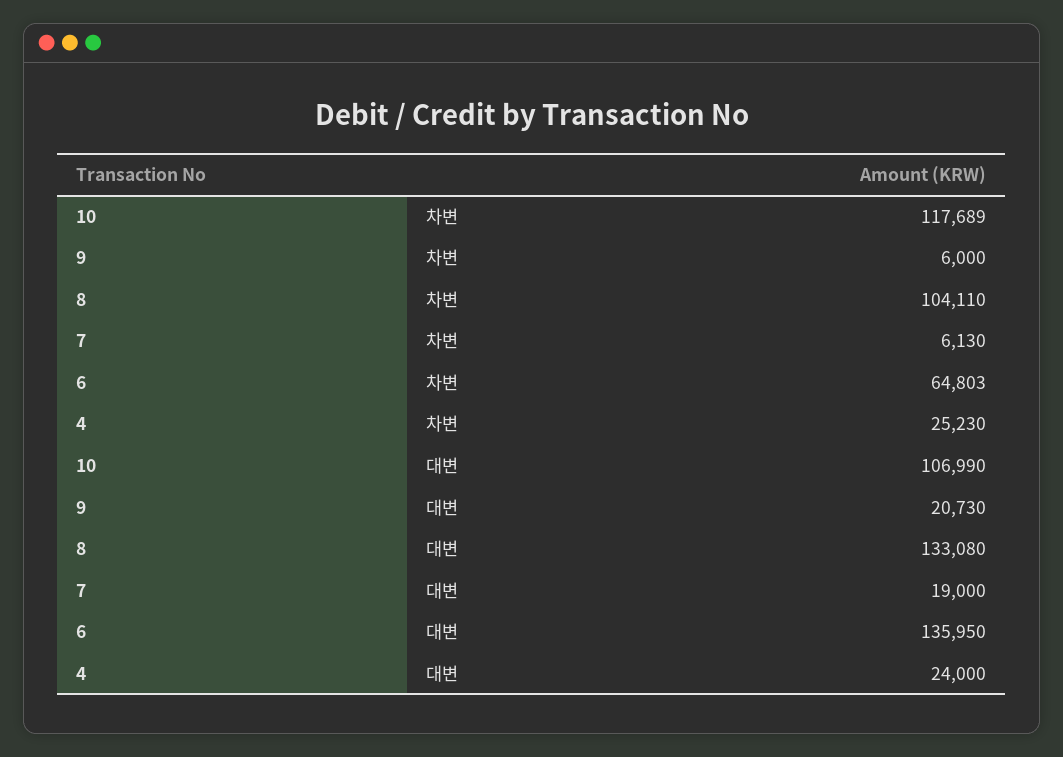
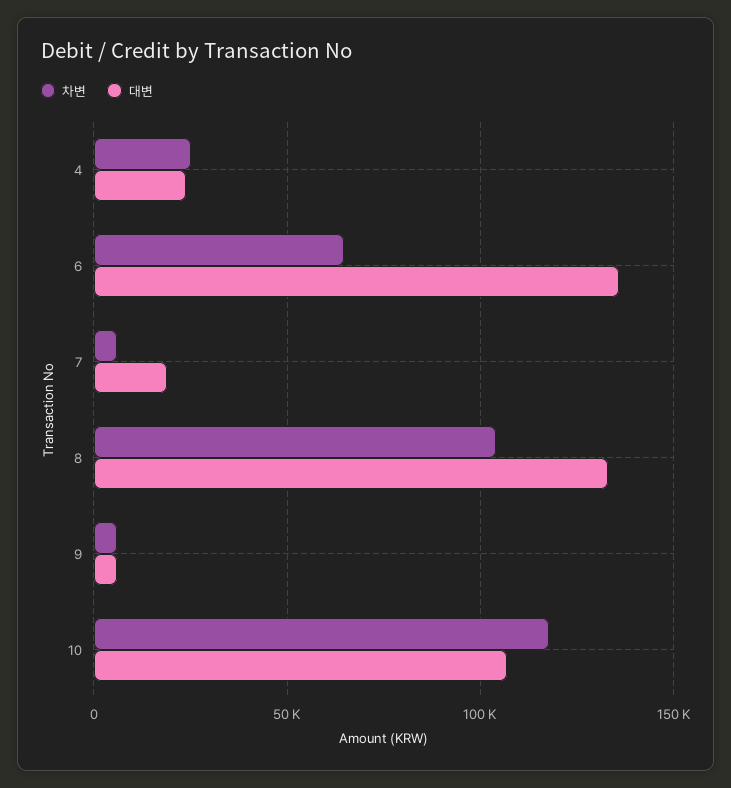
대변, 9: 20730 -> 5000

